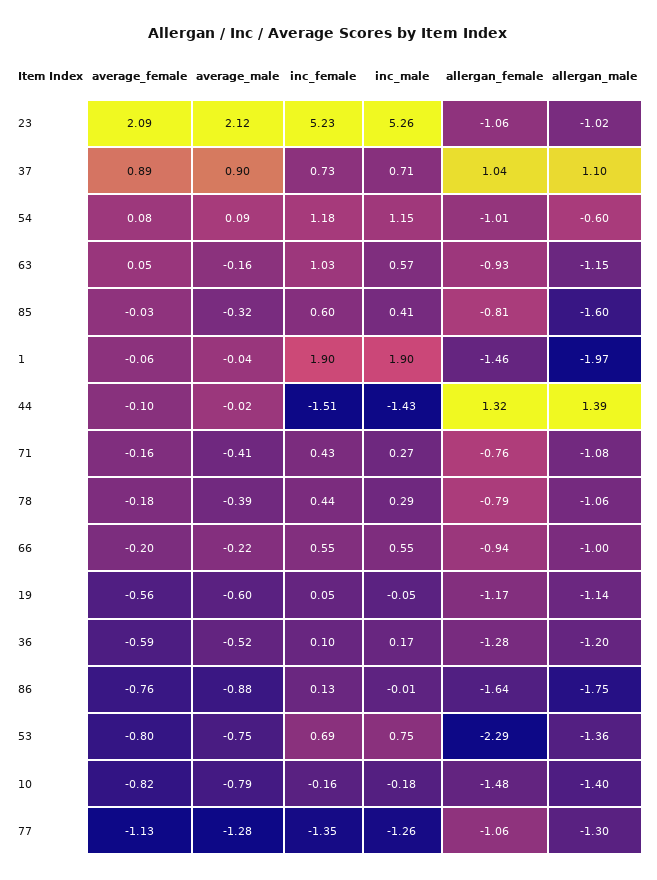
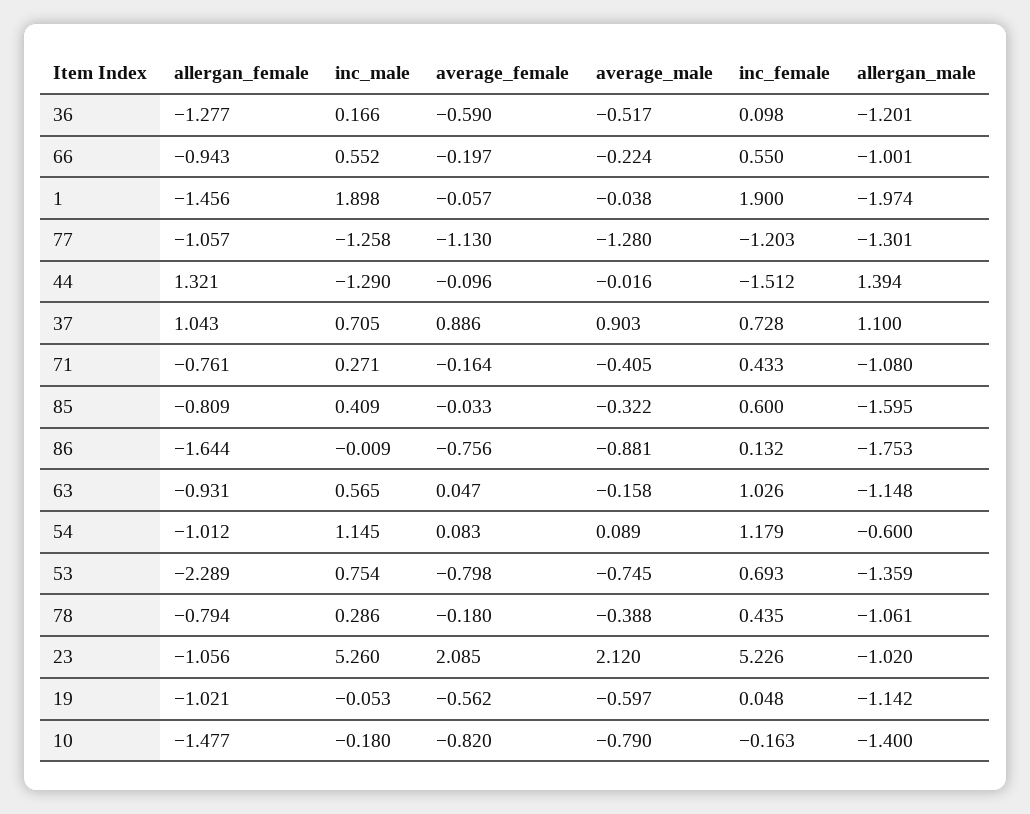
inc_male, 44: -1.43 -> -1.29
allergan_female, 19: -1.17 -> -1.021
inc_female, 77: -1.35 -> -1.203

